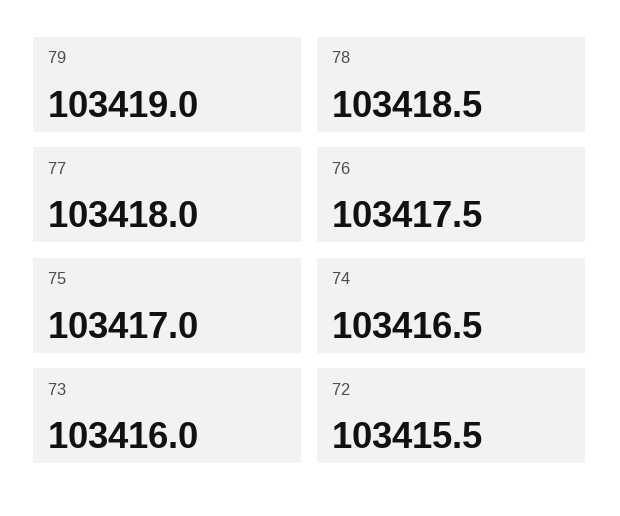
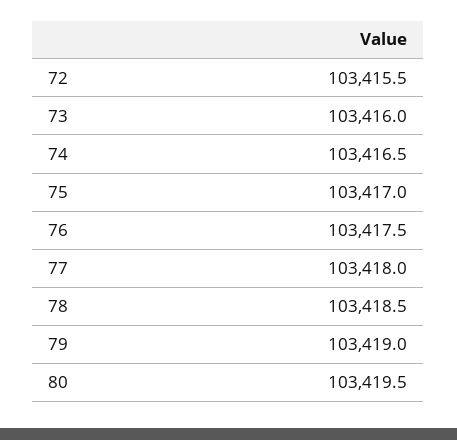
80: none -> 103419.5

